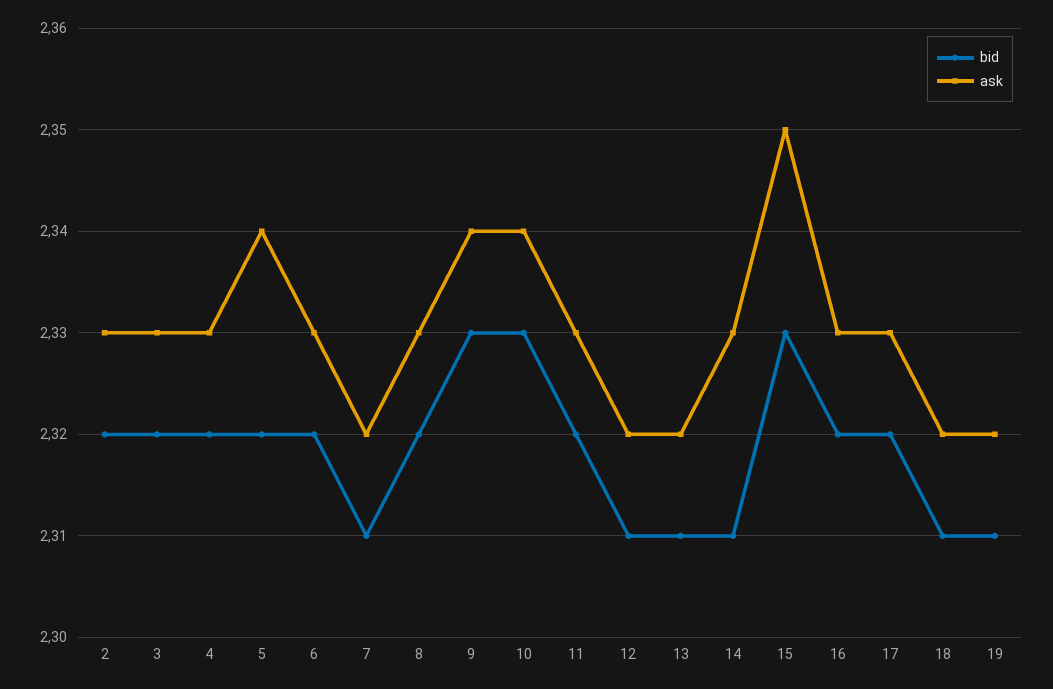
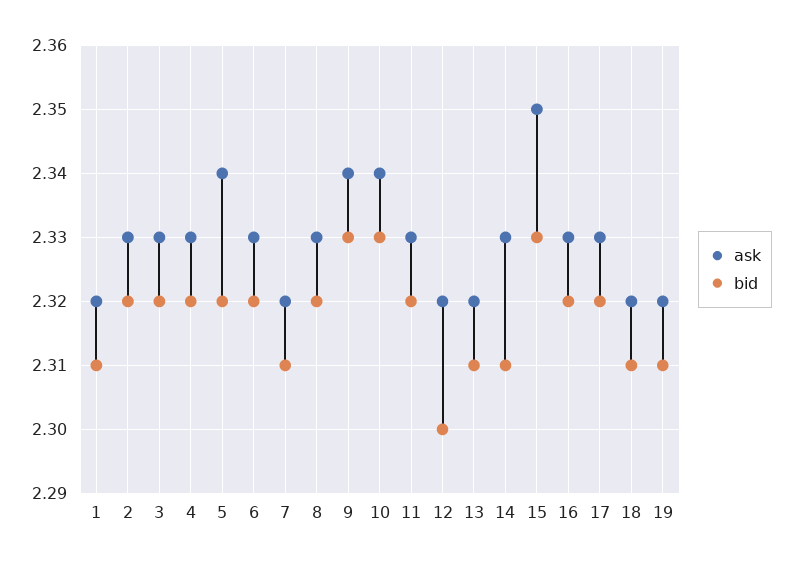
bid, 12: 2.31 -> 2.3
ask, 1: none -> 2.32
bid, 1: none -> 2.31

